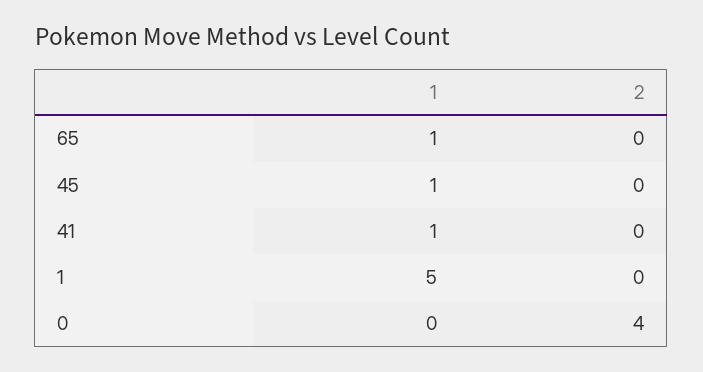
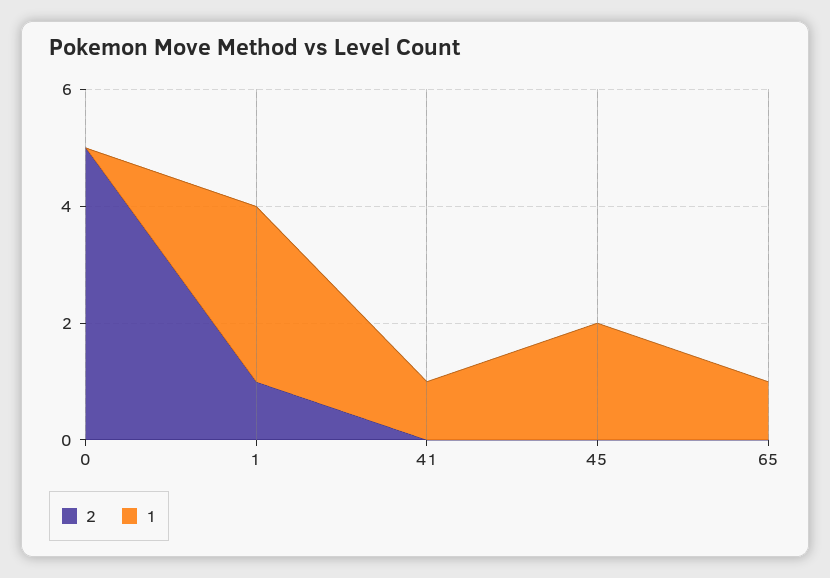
1, 45: 1 -> 2
1, 1: 5 -> 3
2, 1: 0 -> 1
2, 0: 4 -> 5

